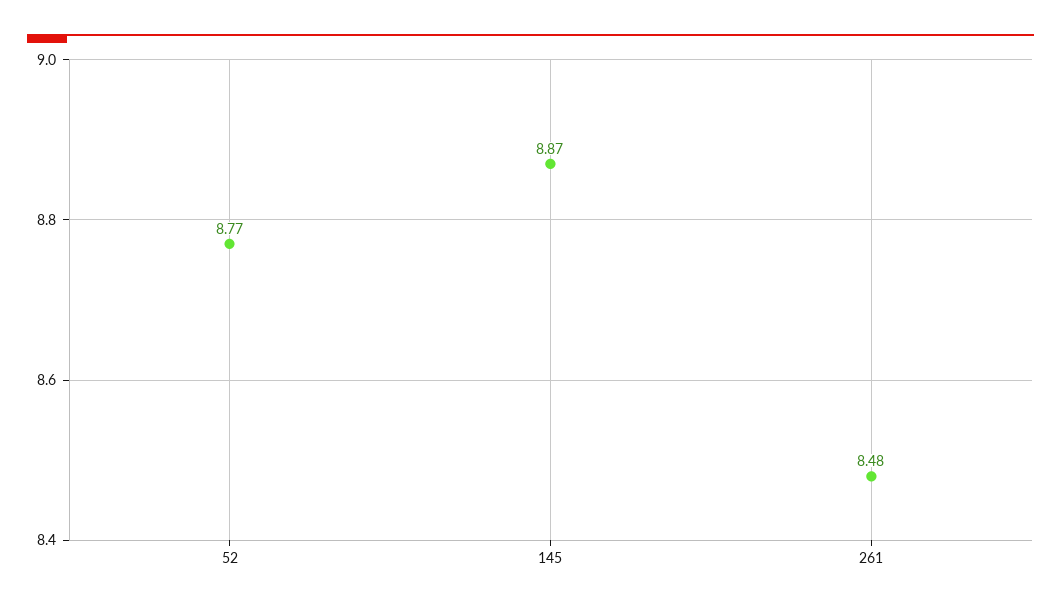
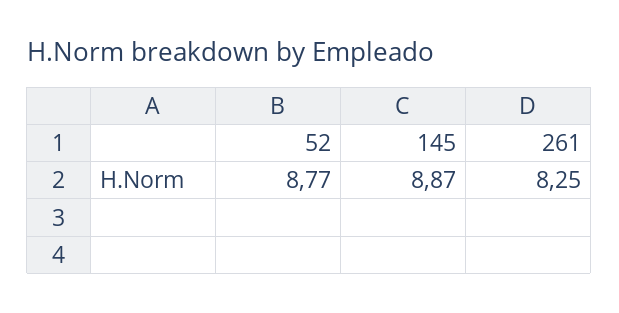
261: 8.48 -> 8.25

